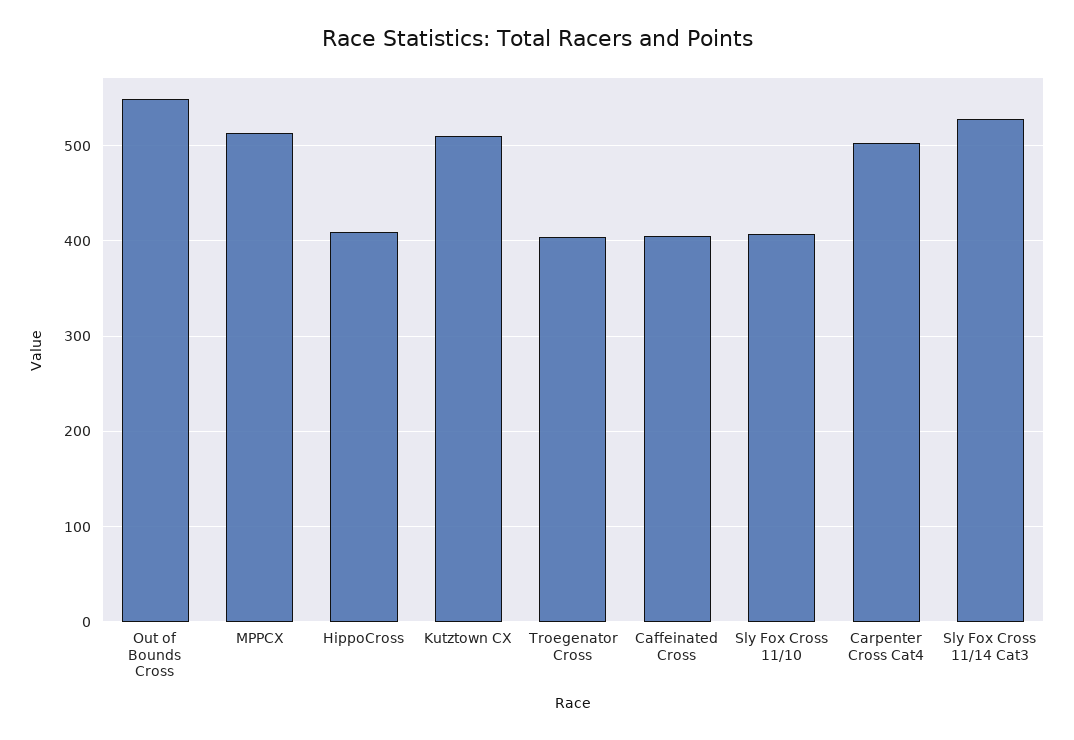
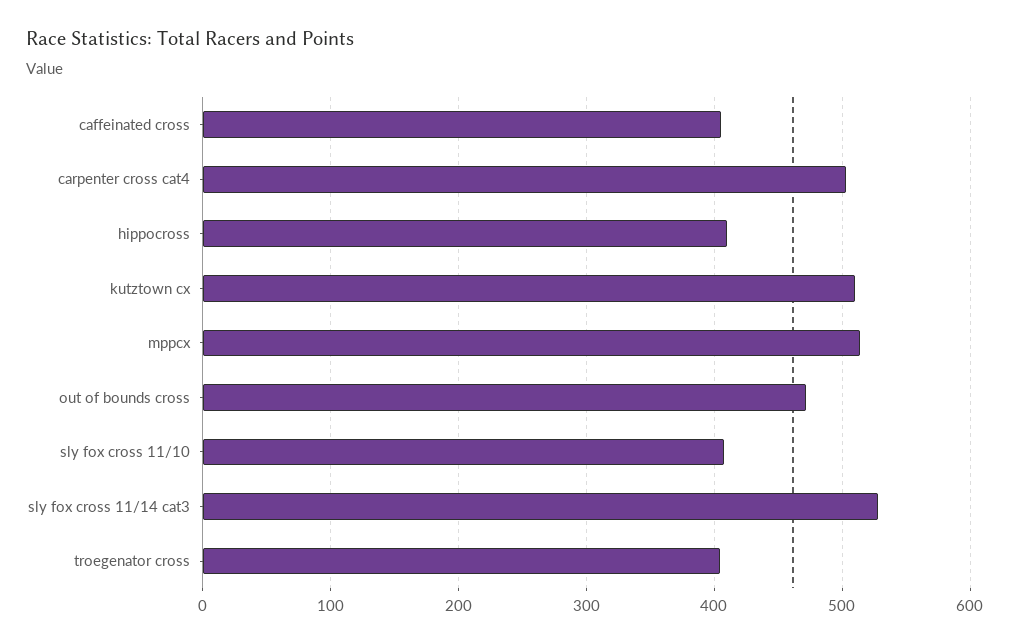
Out of Bounds Cross: 550 -> 470

